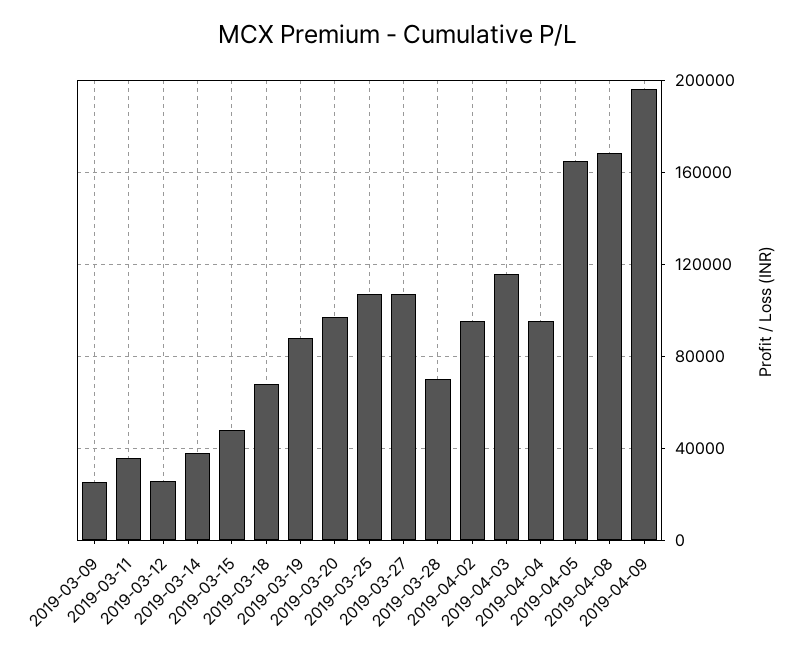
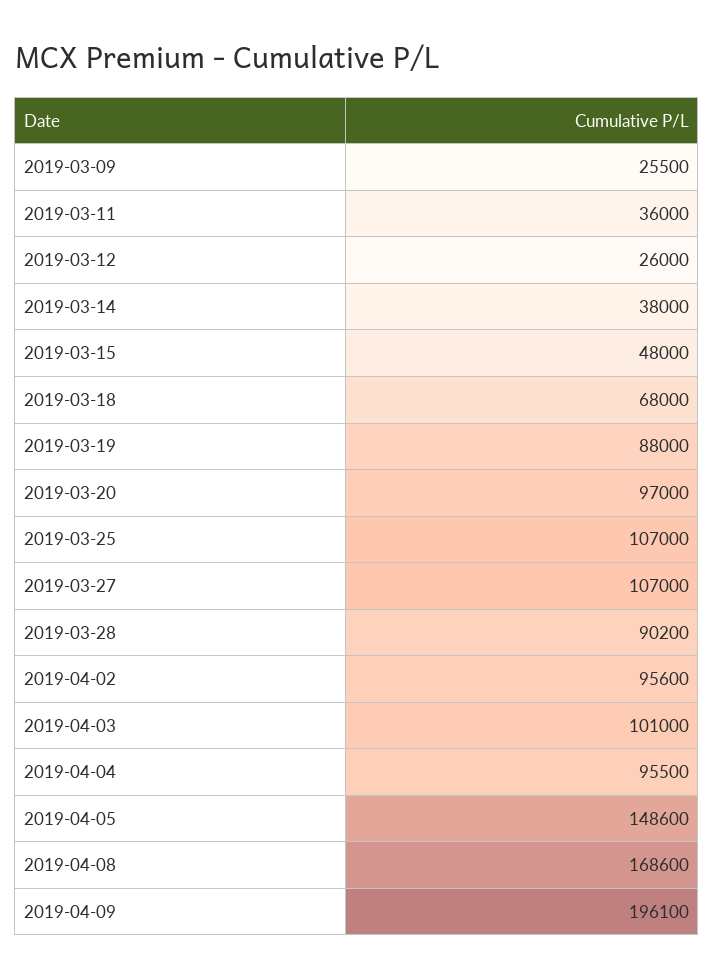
2019-03-28: 70000 -> 90200
2019-04-03: 115000 -> 101000
2019-04-05: 165000 -> 148600

